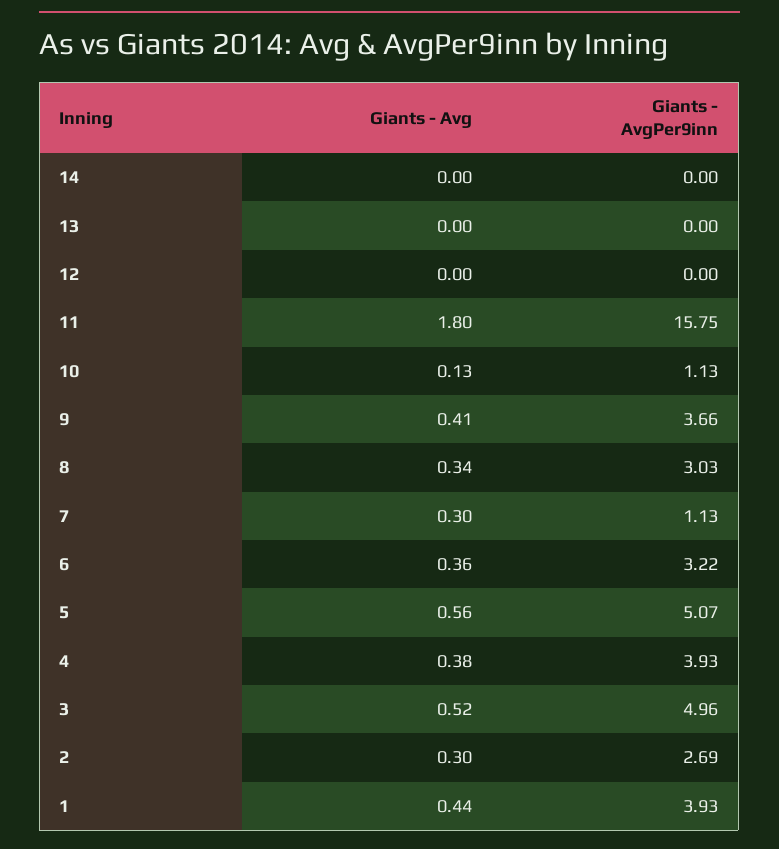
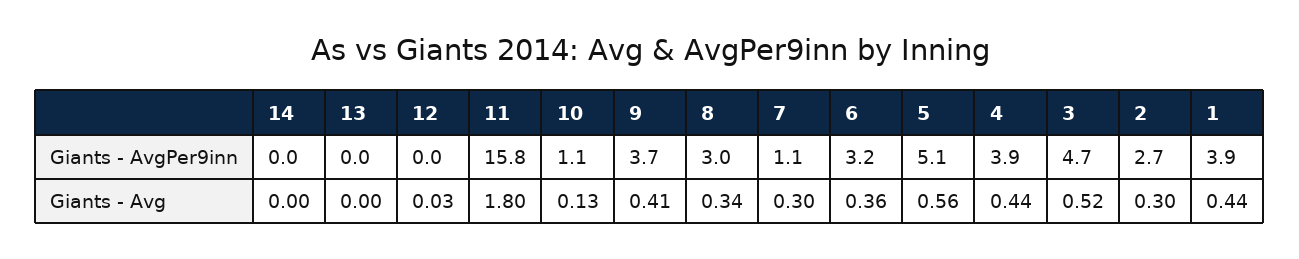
Giants - Avg, 12: 0 -> 0.03
Giants - Avg, 4: 0.38 -> 0.44
Giants - AvgPer9inn, 3: 4.96 -> 4.7

